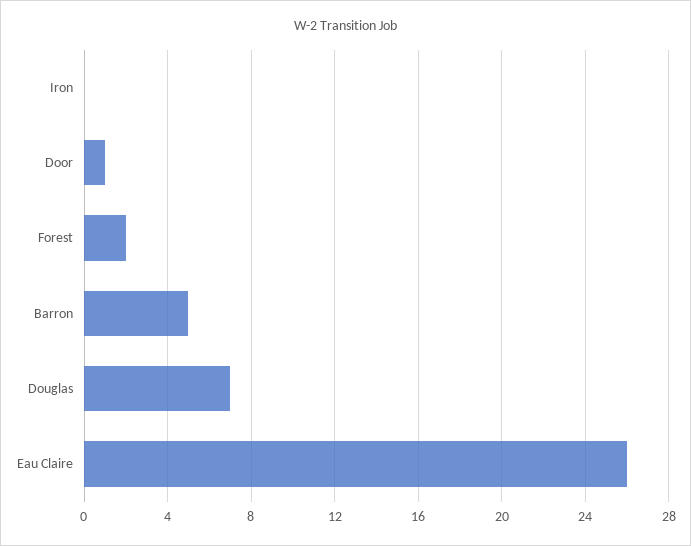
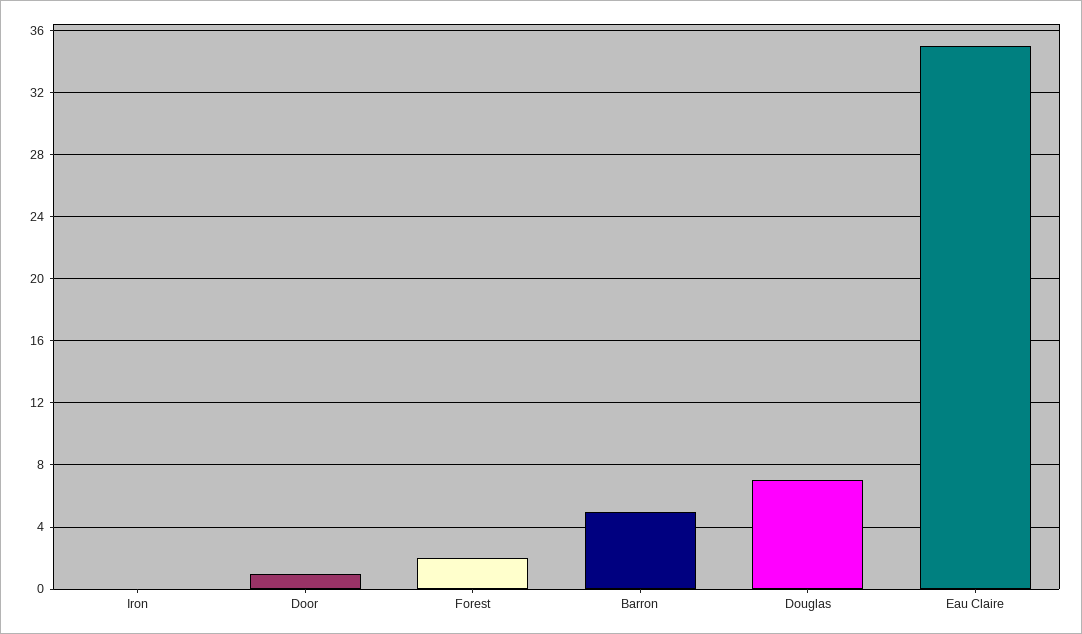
Eau Claire: 26 -> 35

